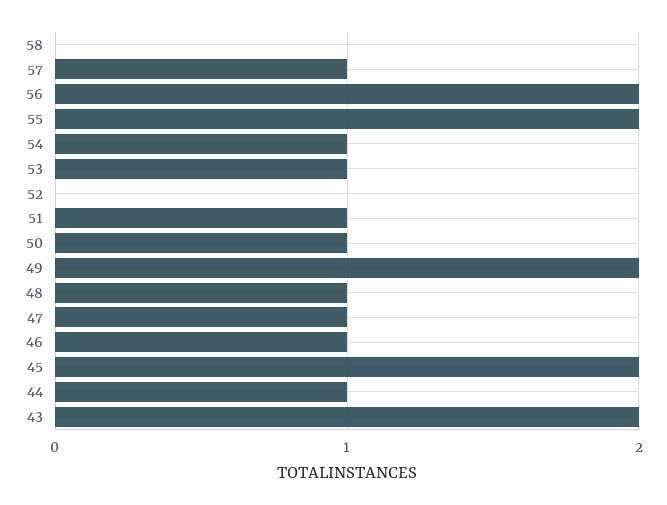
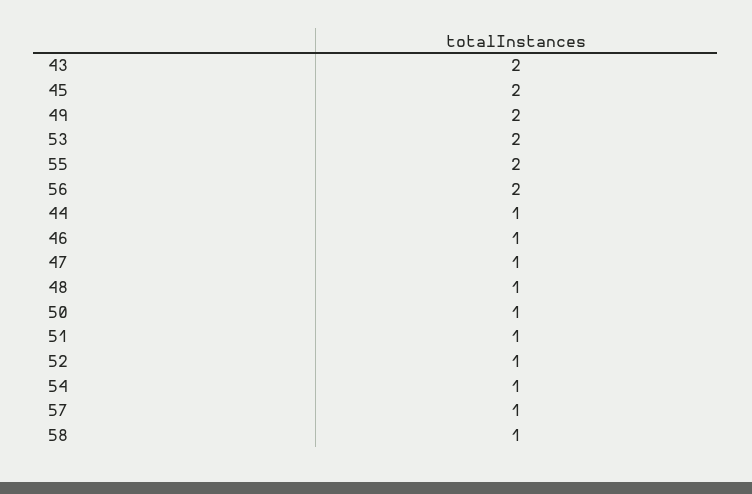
58: 0 -> 1
53: 1 -> 2
52: 0 -> 1

